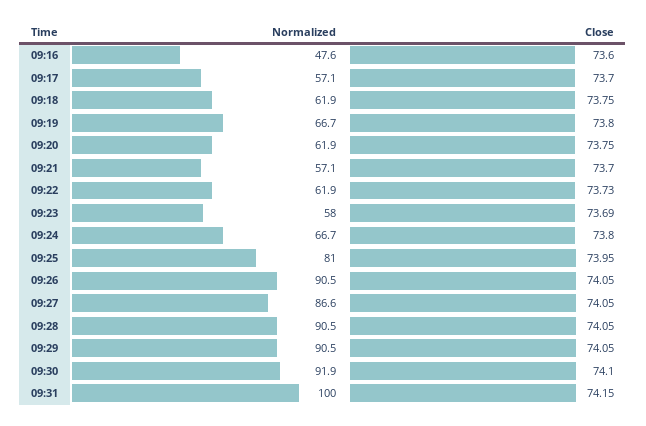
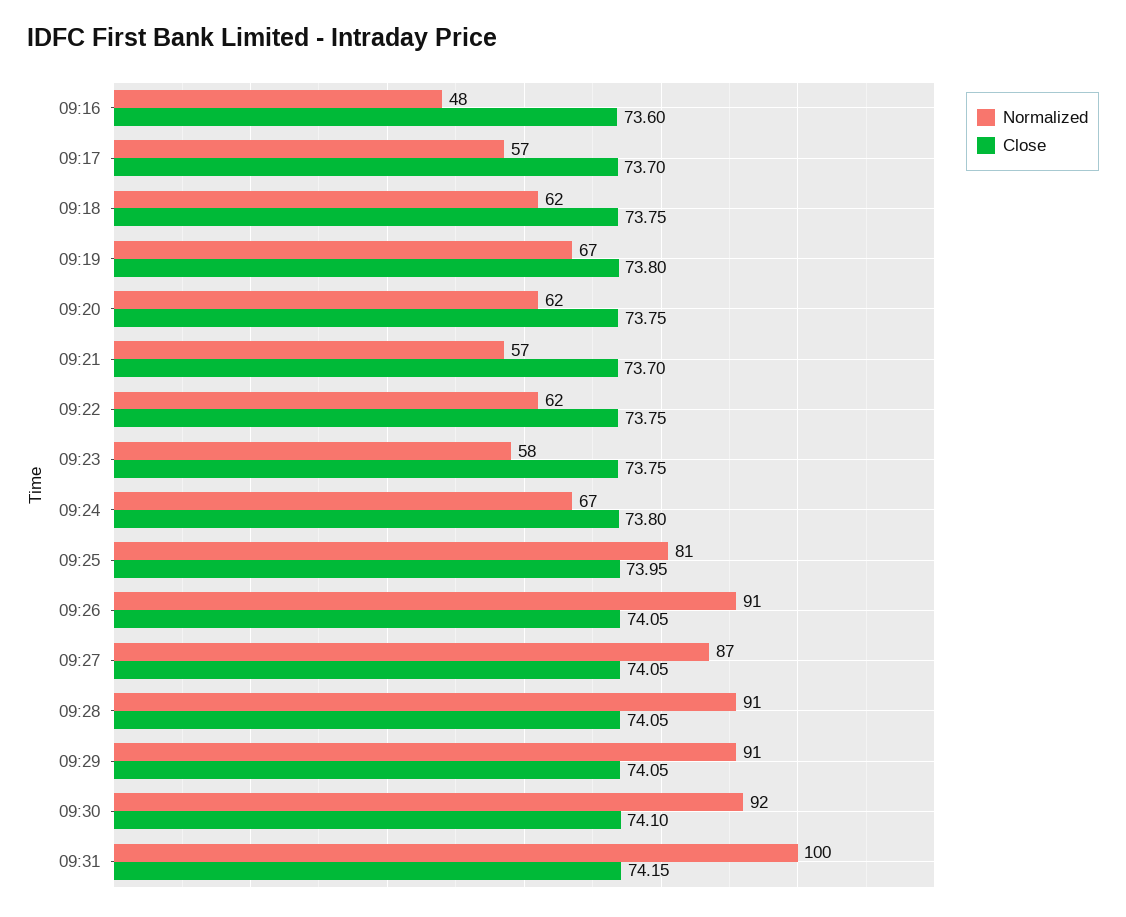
Close, 09:22: 73.73 -> 73.75
Close, 09:23: 73.69 -> 73.75

